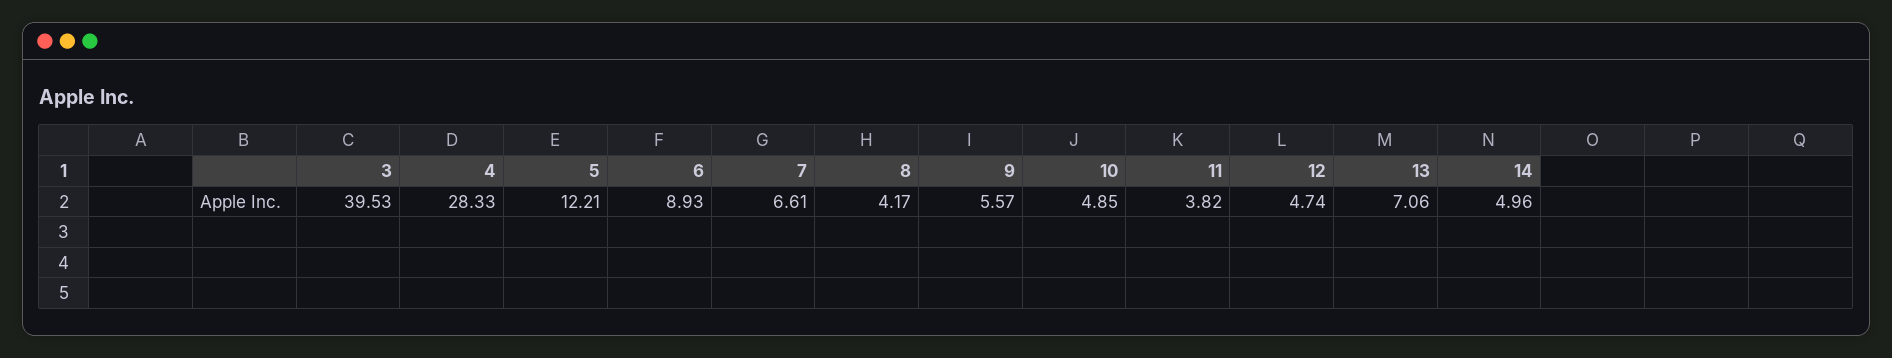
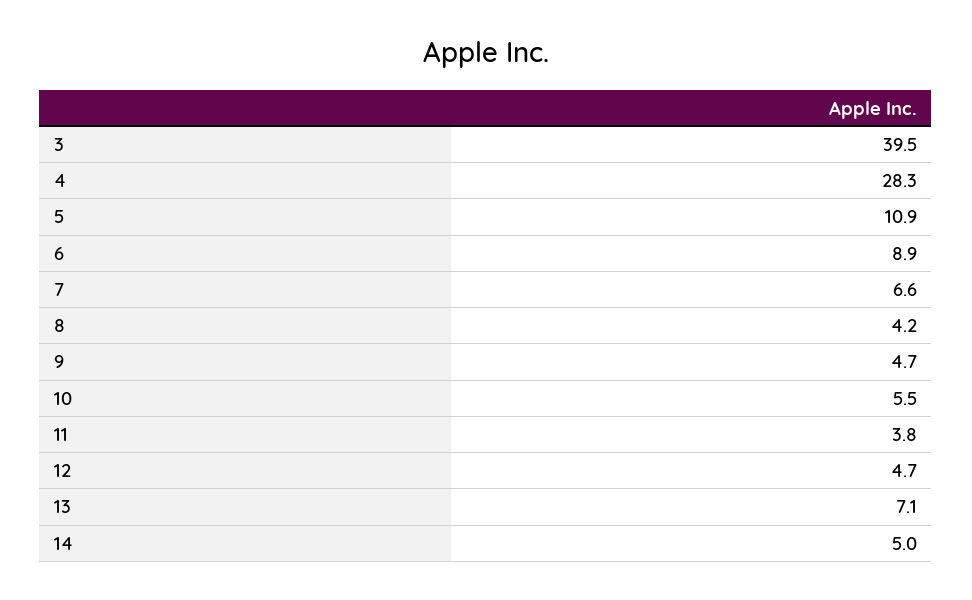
5: 12.21 -> 10.9
9: 5.57 -> 4.7
10: 4.85 -> 5.5

